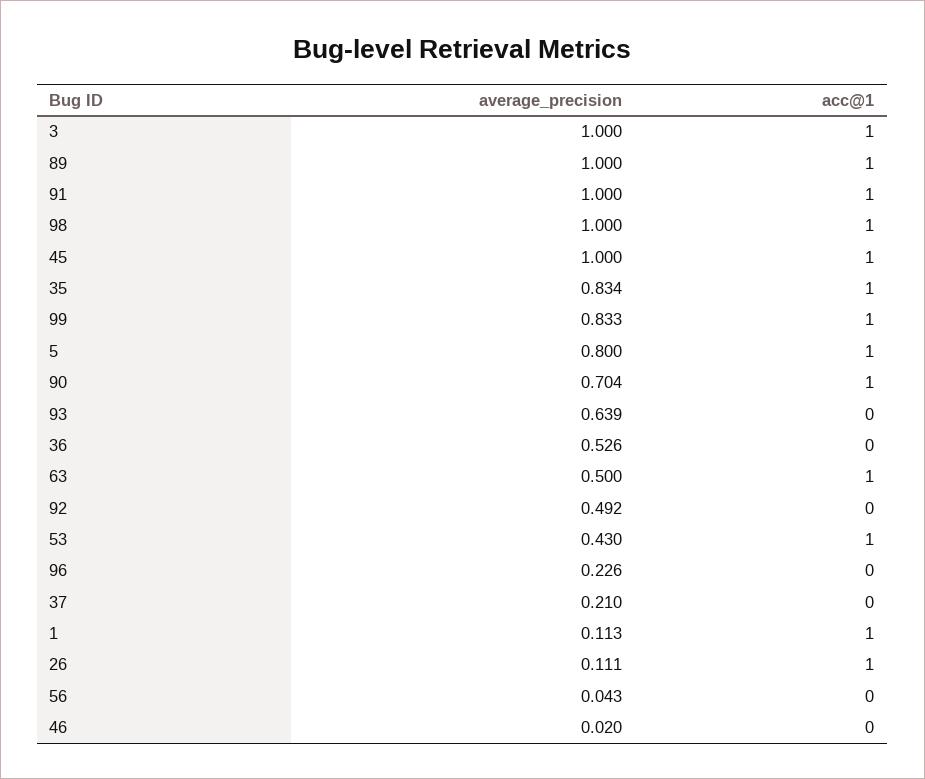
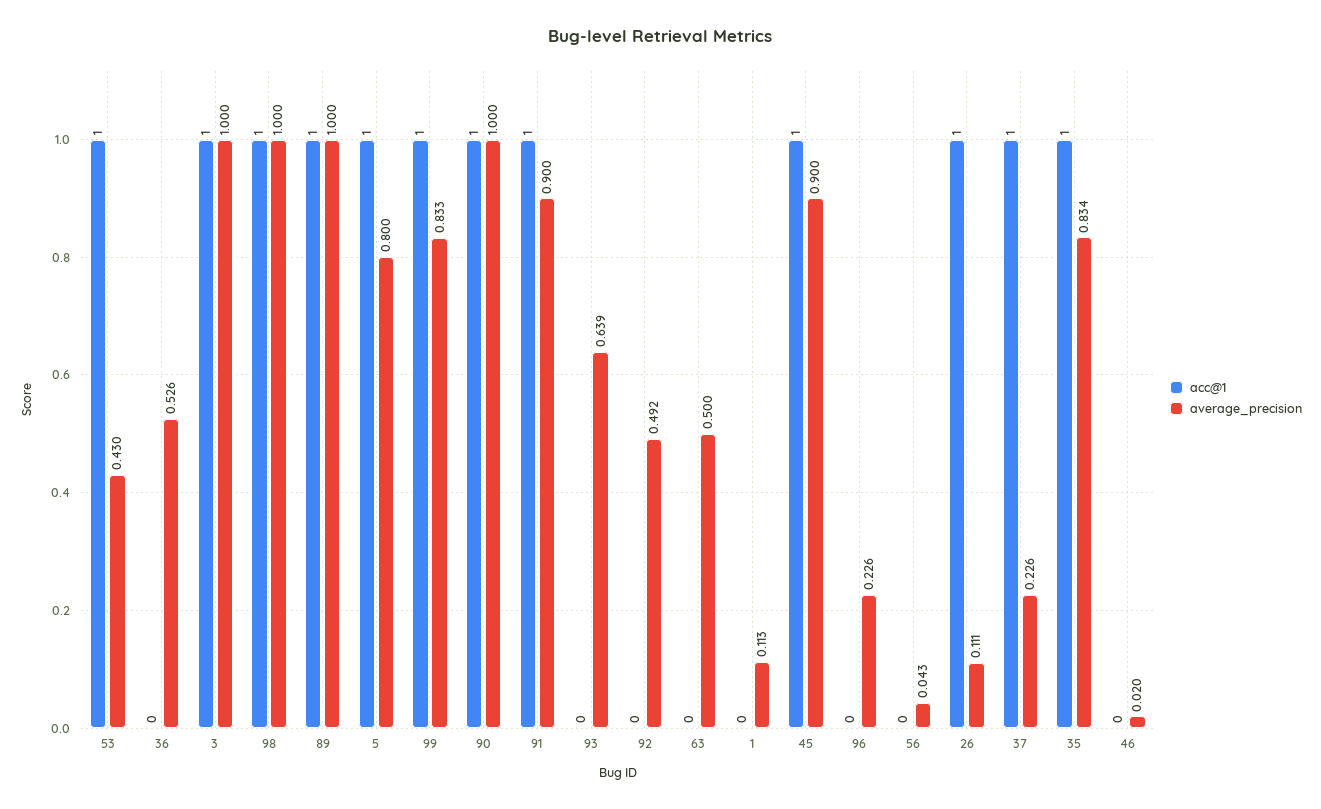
average_precision, 91: 1 -> 0.9
average_precision, 45: 1 -> 0.9
average_precision, 90: 0.704 -> 1
acc@1, 63: 1 -> 0
average_precision, 37: 0.21 -> 0.226
acc@1, 37: 0 -> 1
acc@1, 1: 1 -> 0

